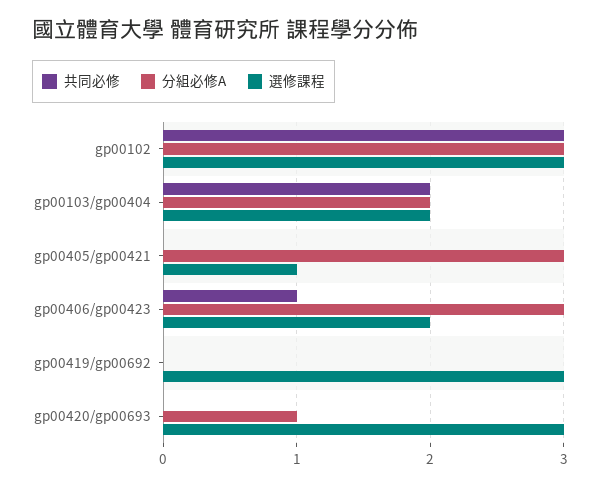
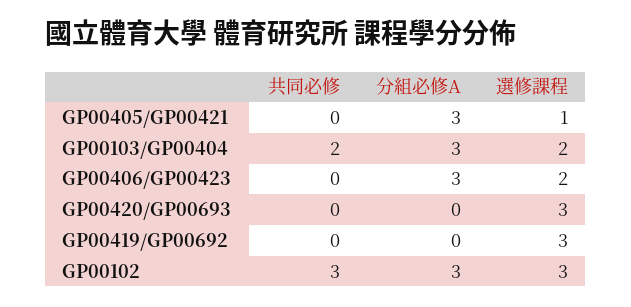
分組必修A, gp00103/gp00404: 2 -> 3
共同必修, gp00406/gp00423: 1 -> 0
分組必修A, gp00420/gp00693: 1 -> 0

